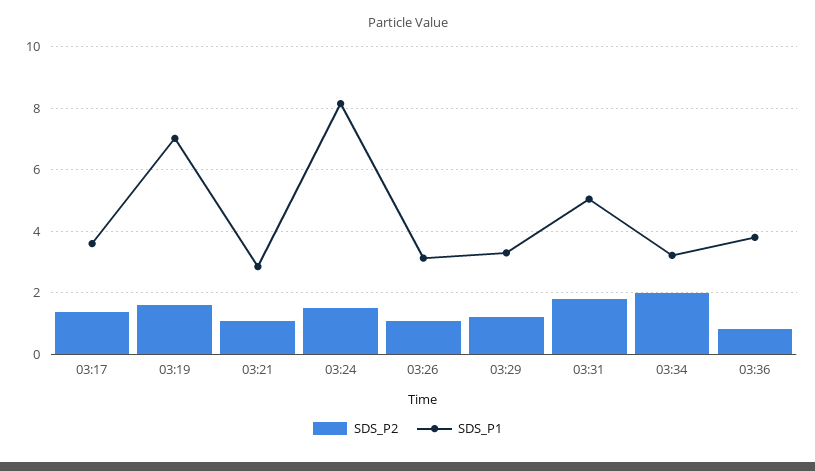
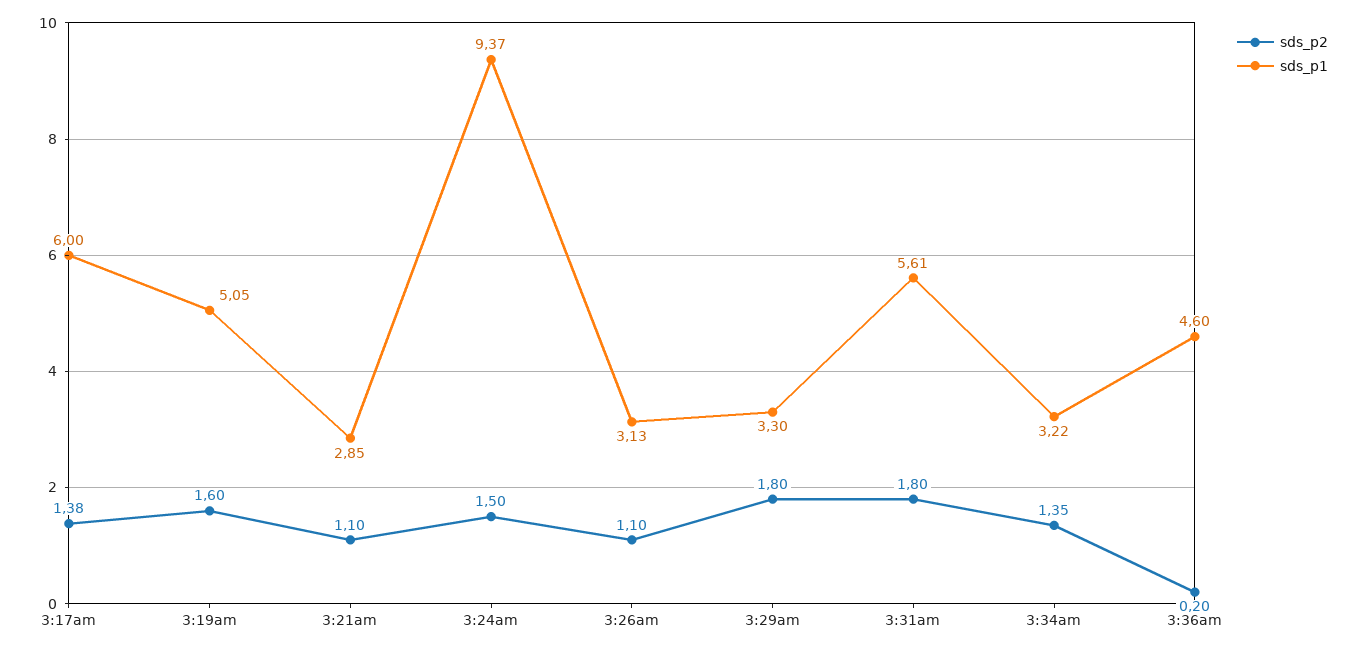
SDS_P1, 03:17: 3.6 -> 6
SDS_P1, 03:19: 7 -> 5.05
SDS_P1, 03:24: 8.2 -> 9.37
SDS_P2, 03:29: 1.2 -> 1.8
SDS_P1, 03:31: 5 -> 5.61
SDS_P2, 03:34: 2 -> 1.35
SDS_P2, 03:36: 0.8 -> 0.2
SDS_P1, 03:36: 3.8 -> 4.6

